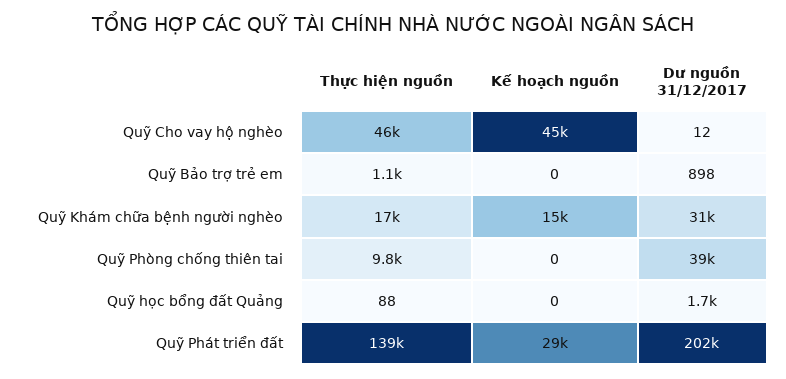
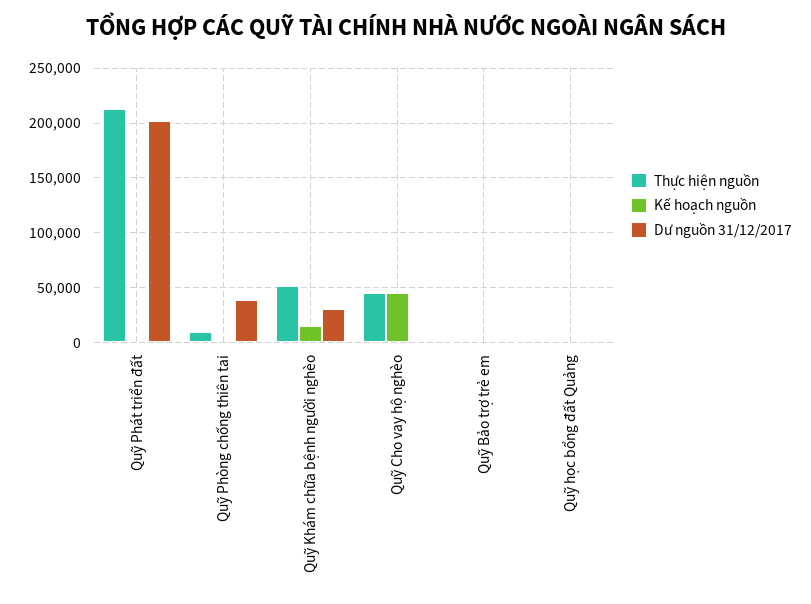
Thực hiện nguồn, Quỹ Khám chữa bệnh người nghèo: 17000 -> 50000
Thực hiện nguồn, Quỹ Phát triển đất: 139000 -> 210000
Kế hoạch nguồn, Quỹ Phát triển đất: 29000 -> 0

